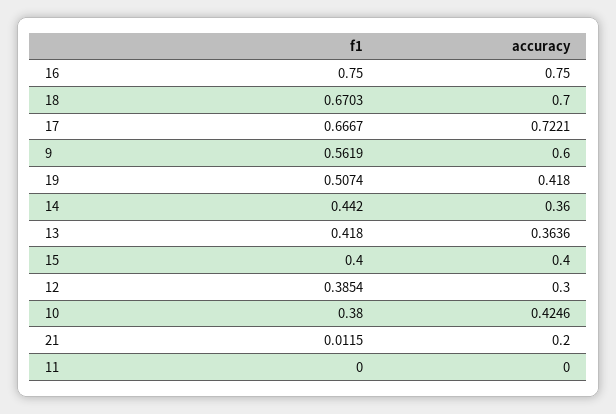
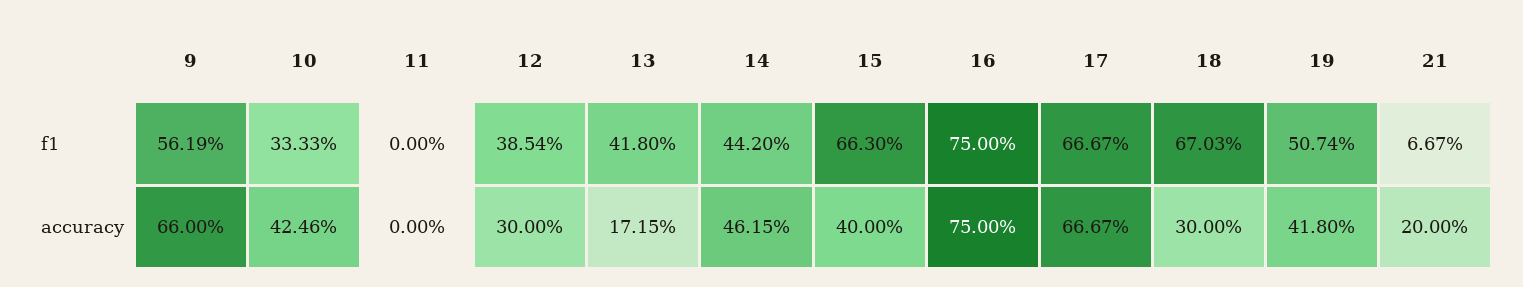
accuracy, 18: 0.7 -> 0.3
accuracy, 17: 0.7221 -> 0.6667
accuracy, 9: 0.6 -> 0.66
accuracy, 14: 0.36 -> 0.4615
accuracy, 13: 0.3636 -> 0.1715
f1, 15: 0.4 -> 0.663
f1, 10: 0.38 -> 0.3333
f1, 21: 0.0115 -> 0.0667

